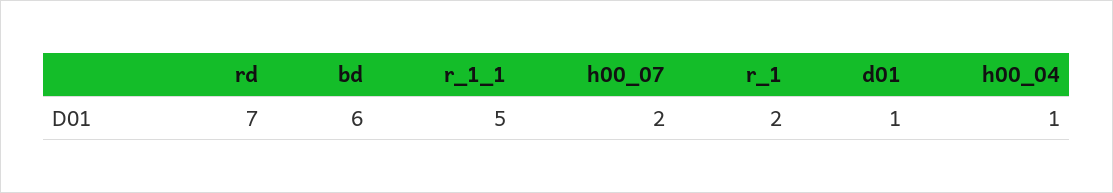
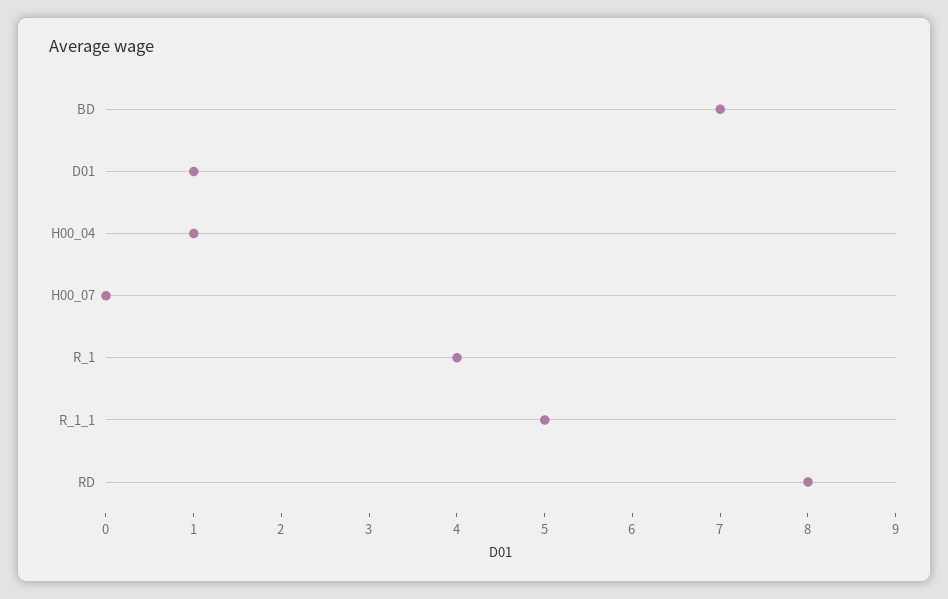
rd: 7 -> 8
bd: 6 -> 7
h00_07: 2 -> 0
r_1: 2 -> 4

